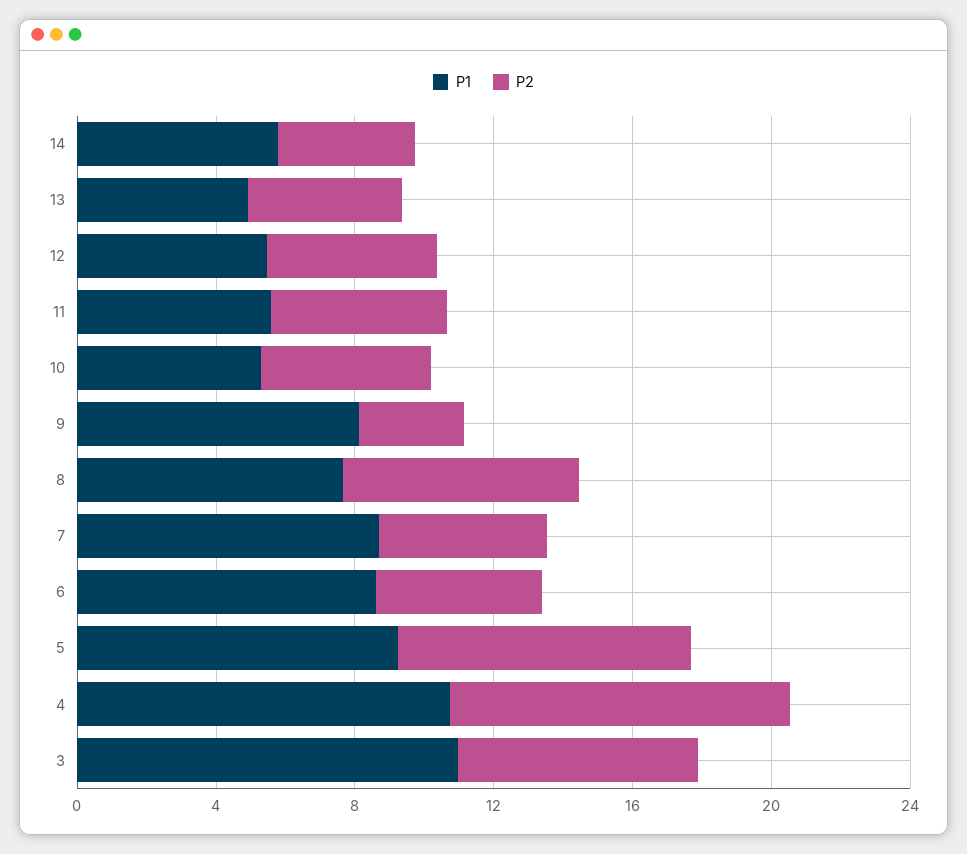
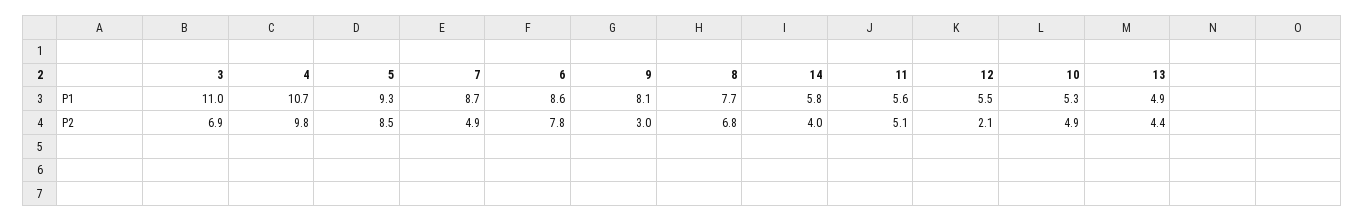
P2, 12: 5 -> 2.1
P2, 6: 5 -> 7.8

